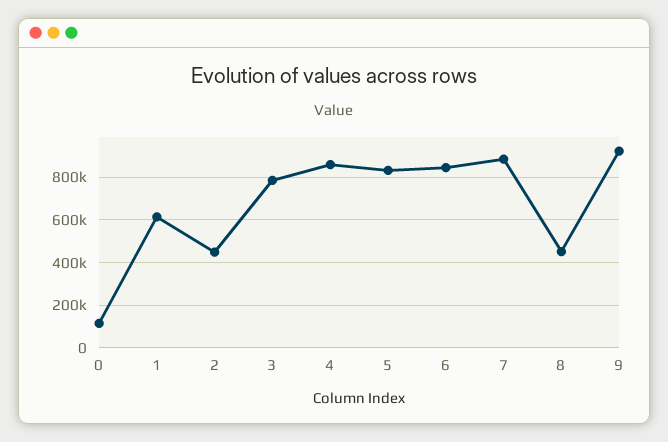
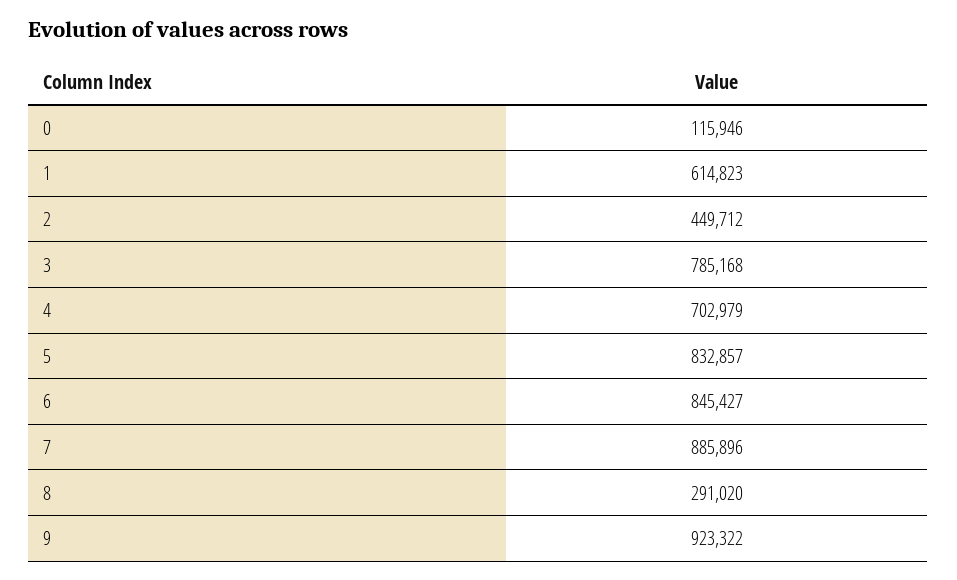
4: 850000 -> 702979
8: 450000 -> 291020

